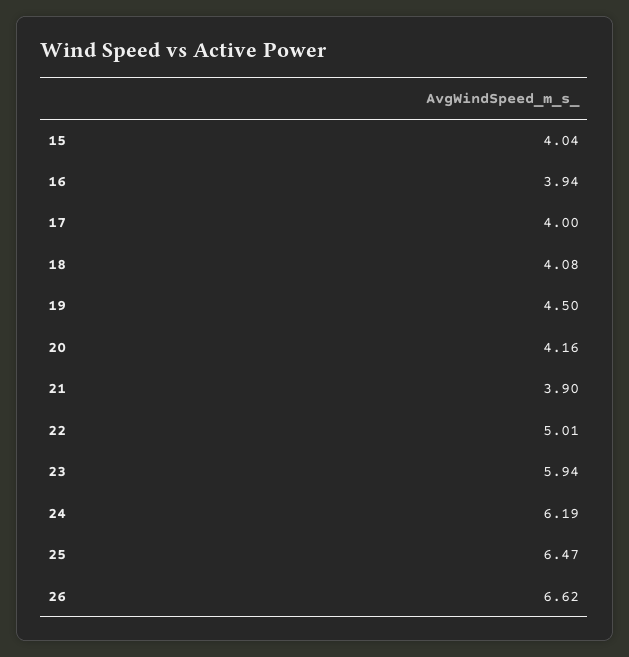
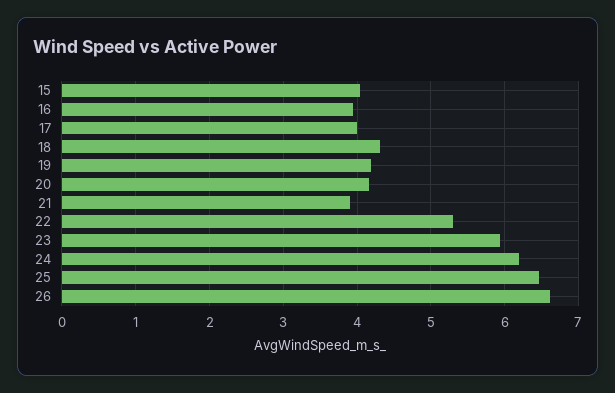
18: 4.08 -> 4.3
19: 4.5 -> 4.2
22: 5.01 -> 5.3

